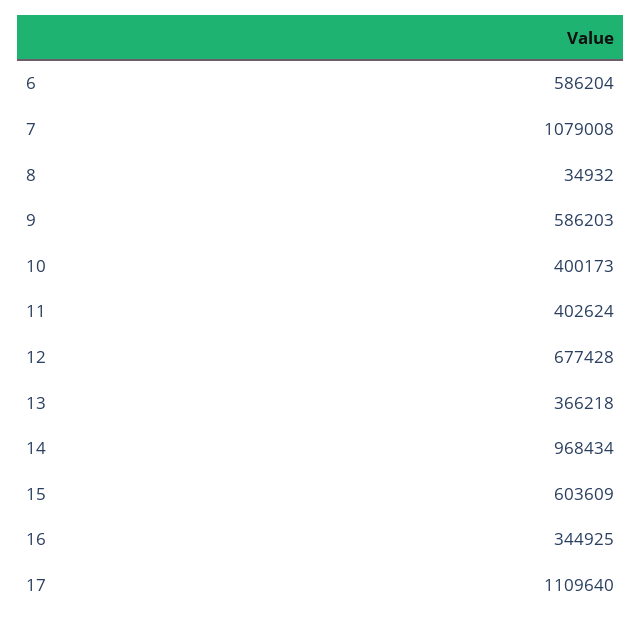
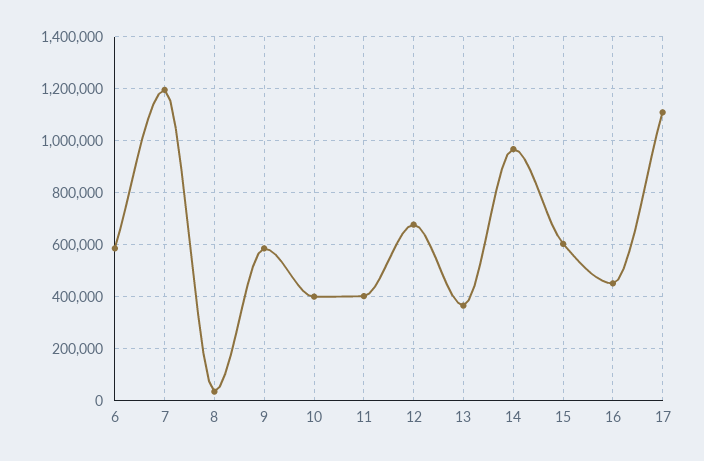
7: 1079008 -> 1200000
16: 344925 -> 450000

